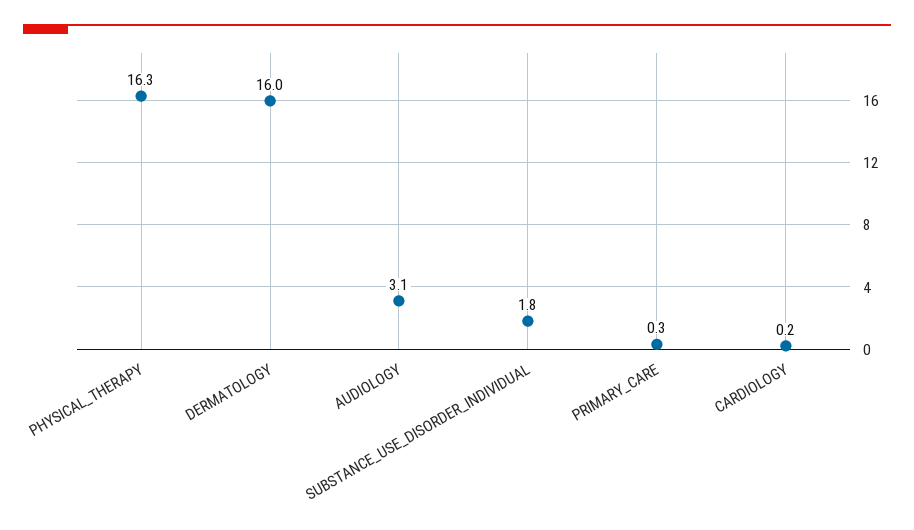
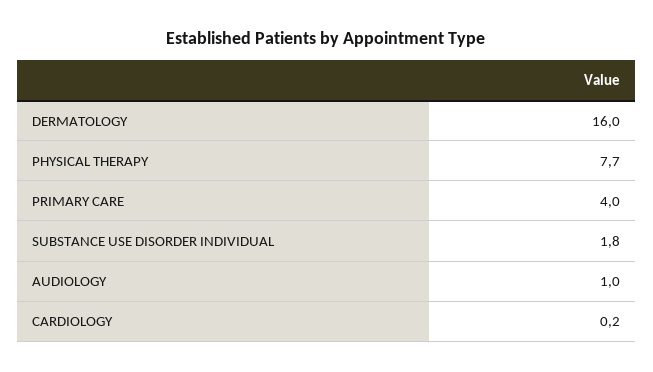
PHYSICAL_THERAPY: 16.3 -> 7.7
AUDIOLOGY: 3.1 -> 1
PRIMARY_CARE: 0.3 -> 4

